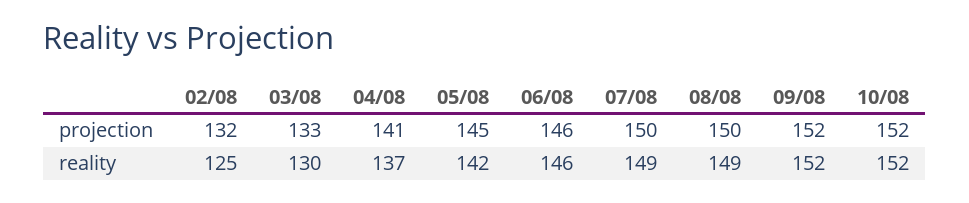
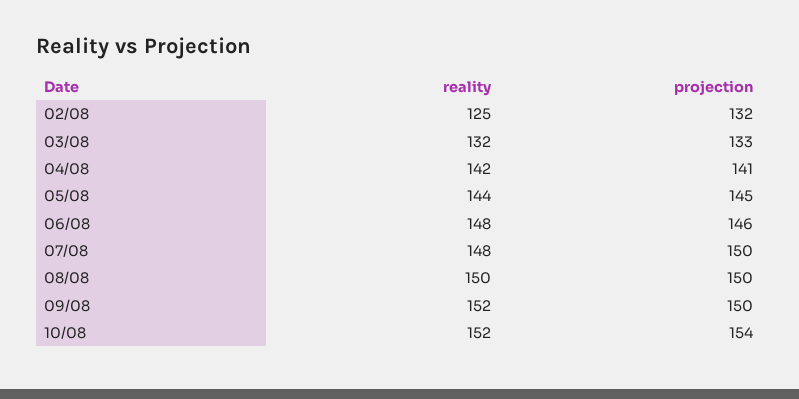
09/08, projection: 152 -> 150
10/08, projection: 152 -> 154
03/08, reality: 130 -> 132
04/08, reality: 137 -> 142
05/08, reality: 142 -> 144
06/08, reality: 146 -> 148
07/08, reality: 149 -> 148
08/08, reality: 149 -> 150

